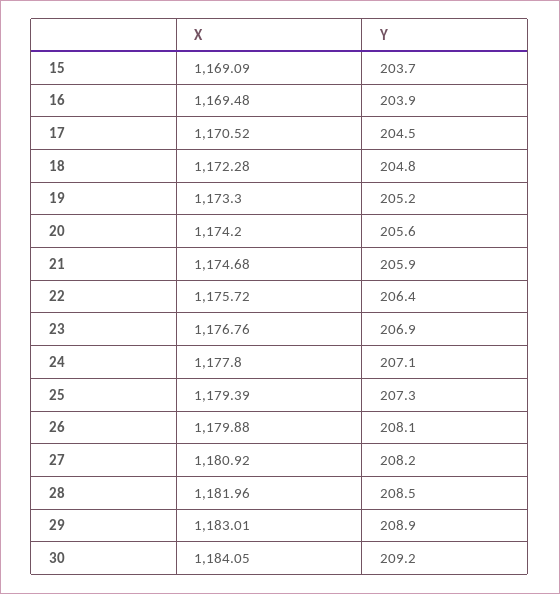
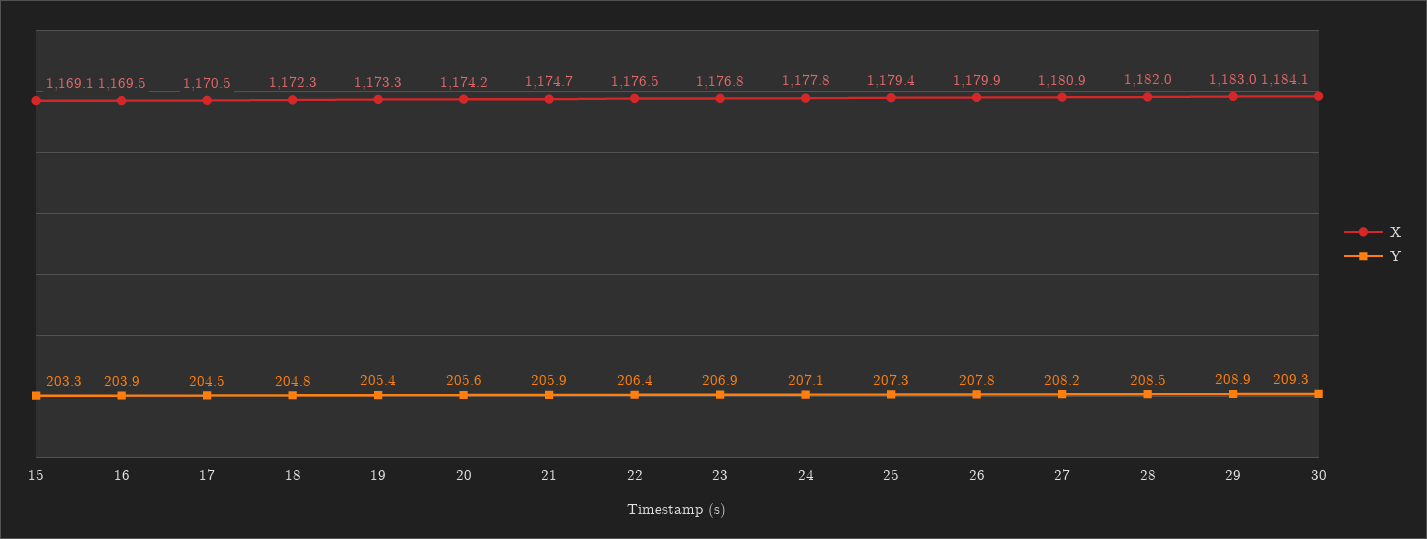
Y, 15: 203.7 -> 203.3
Y, 19: 205.2 -> 205.4
X, 22: 1175.72 -> 1176.5
Y, 26: 208.1 -> 207.8
Y, 30: 209.2 -> 209.3

